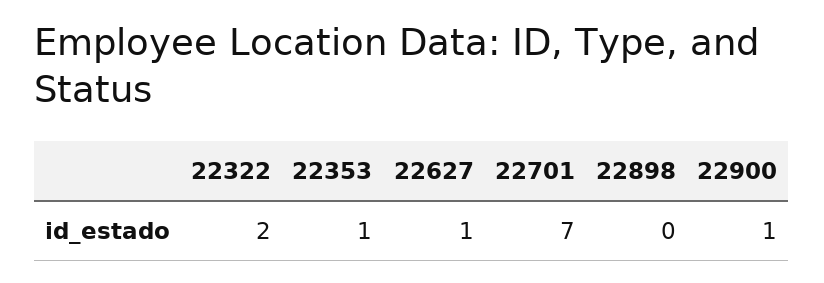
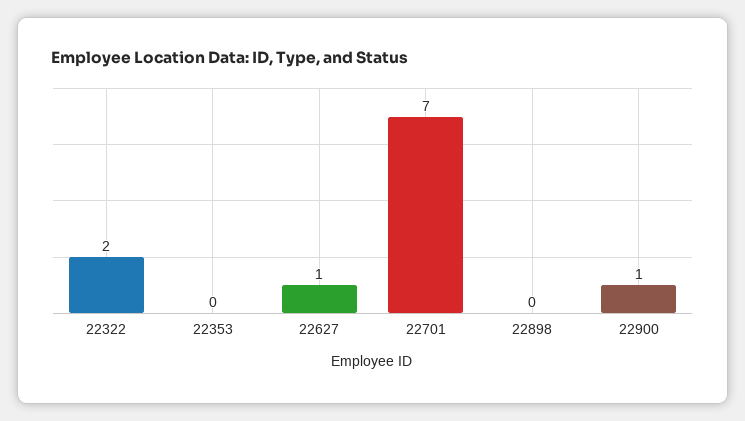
22353: 1 -> 0

